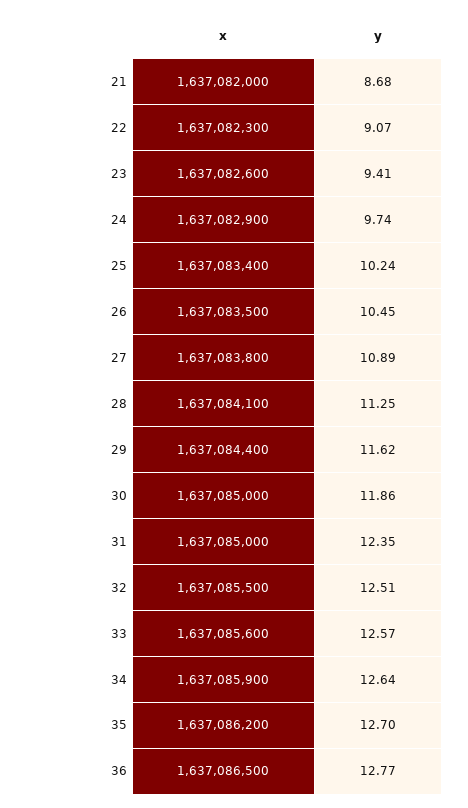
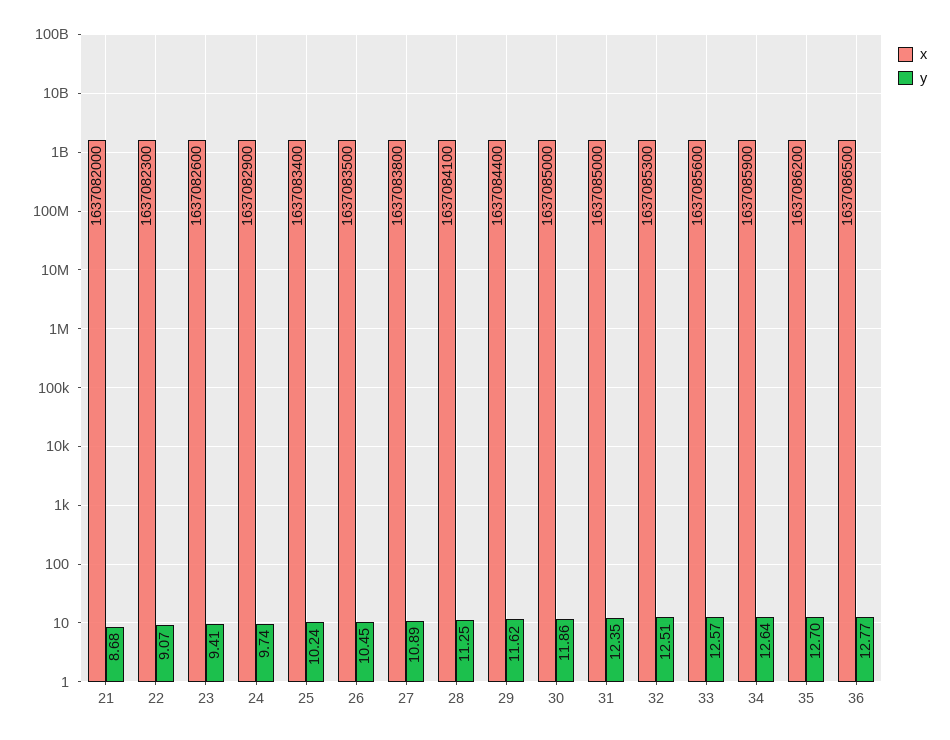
x, 32: 1637085500 -> 1637085300

